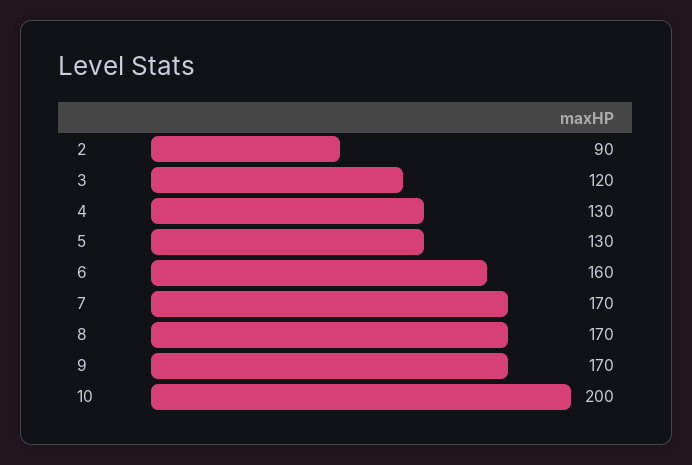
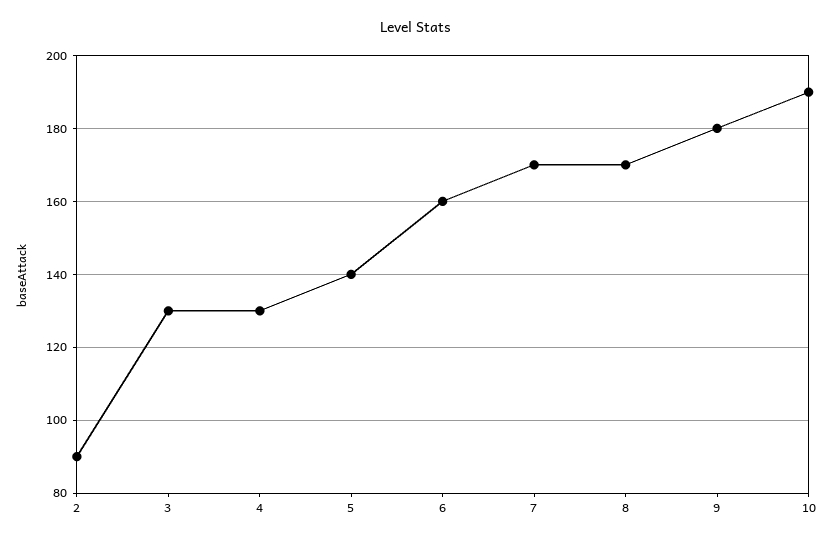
3: 120 -> 130
5: 130 -> 140
9: 170 -> 180
10: 200 -> 190

